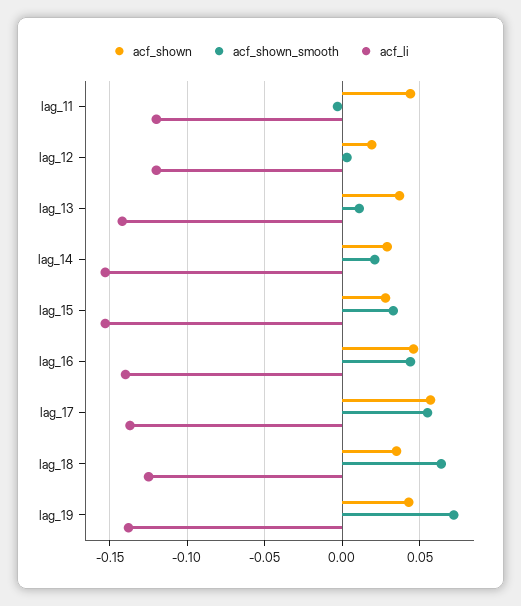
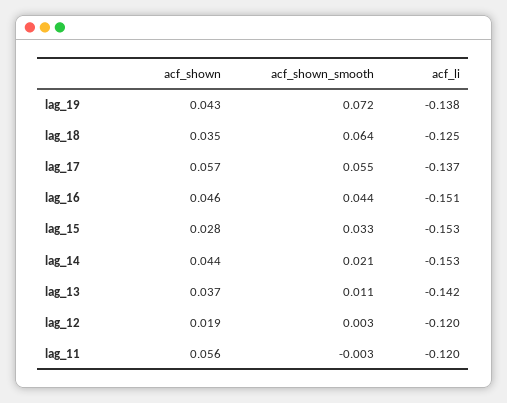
acf_shown, lag_11: 0.045 -> 0.056
acf_shown, lag_14: 0.03 -> 0.044
acf_li, lag_16: -0.14 -> -0.151

